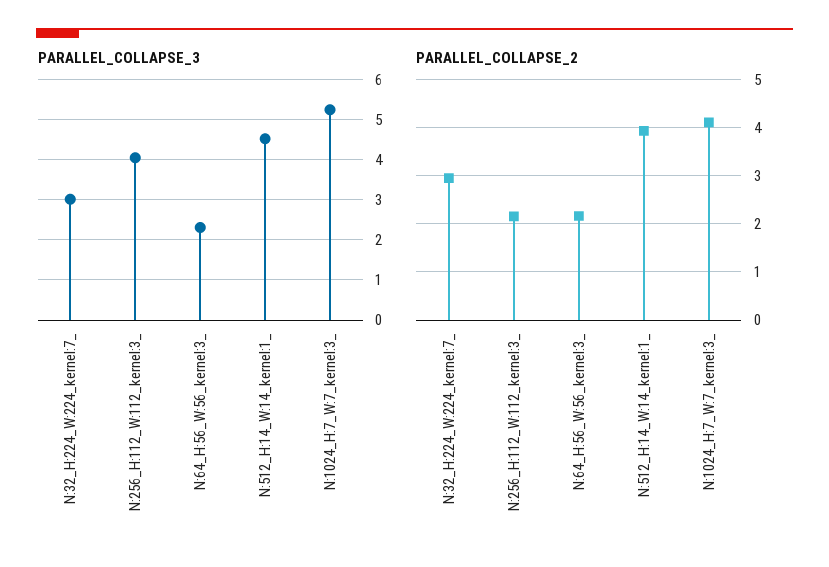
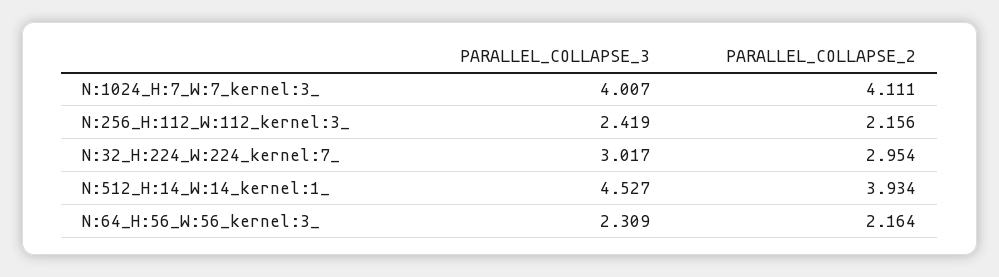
PARALLEL_COLLAPSE_3, N:256_H:112_W:112_kernel:3_: 4 -> 2.419
PARALLEL_COLLAPSE_3, N:1024_H:7_W:7_kernel:3_: 5.2 -> 4.007

